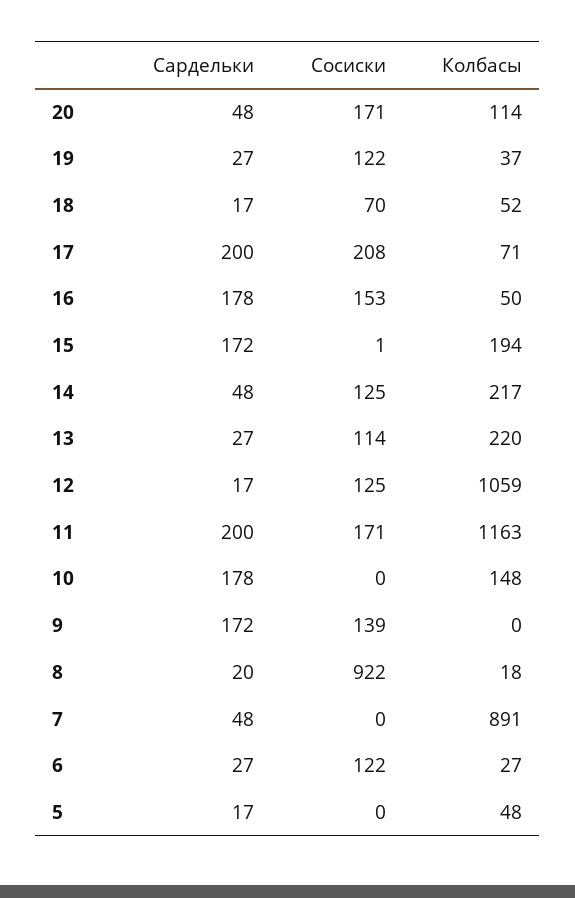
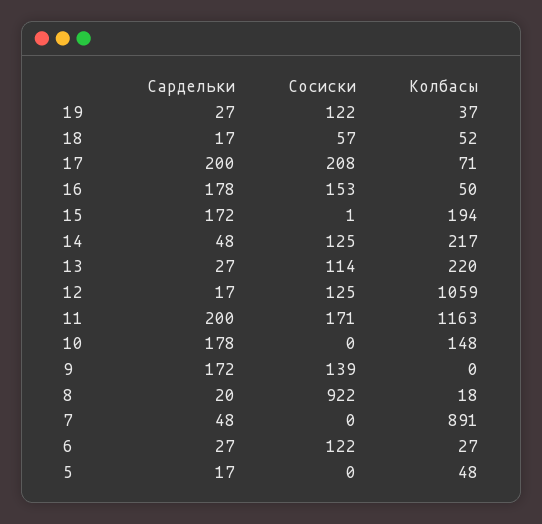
Сардельки, 20: 48 -> none
Сосиски, 20: 171 -> none
Колбасы, 20: 114 -> none
Сосиски, 18: 70 -> 57

